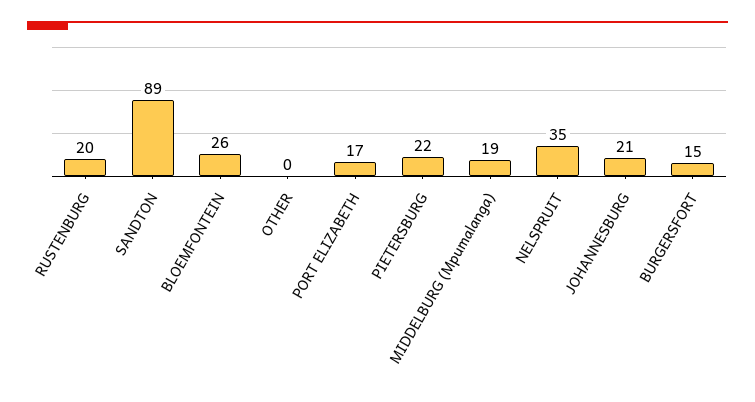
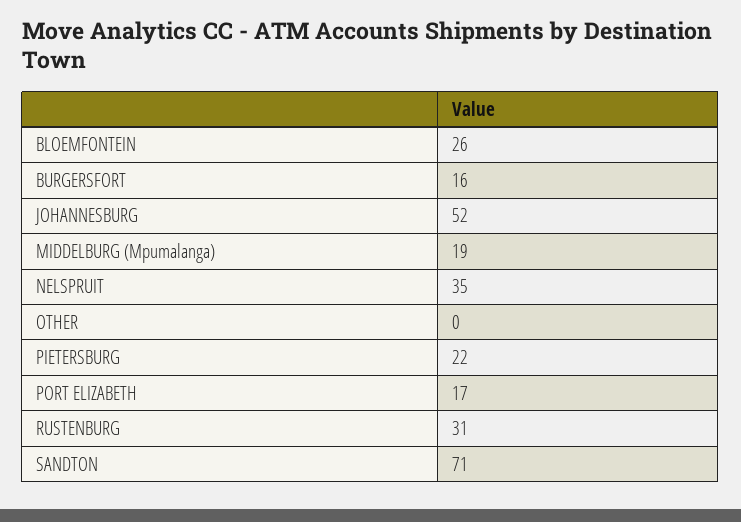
RUSTENBURG: 20 -> 31
SANDTON: 89 -> 71
JOHANNESBURG: 21 -> 52
BURGERSFORT: 15 -> 16

